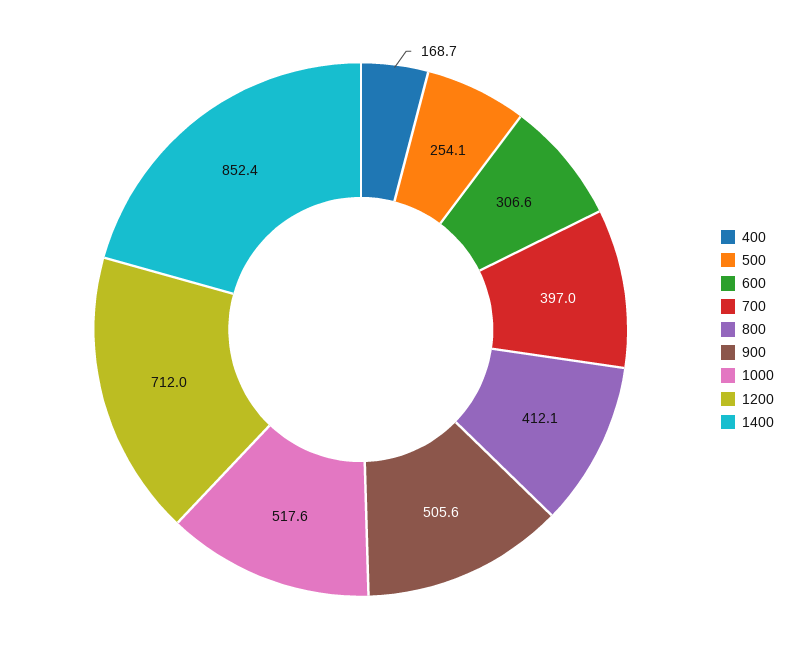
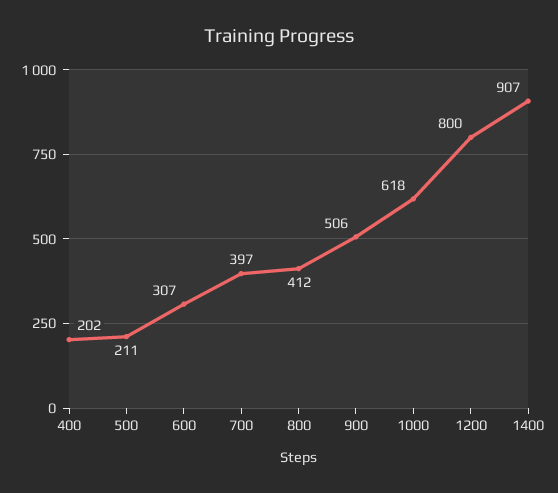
400: 168.7 -> 202
500: 254.1 -> 211
1000: 517.6 -> 618
1200: 712 -> 800
1400: 852.4 -> 907

